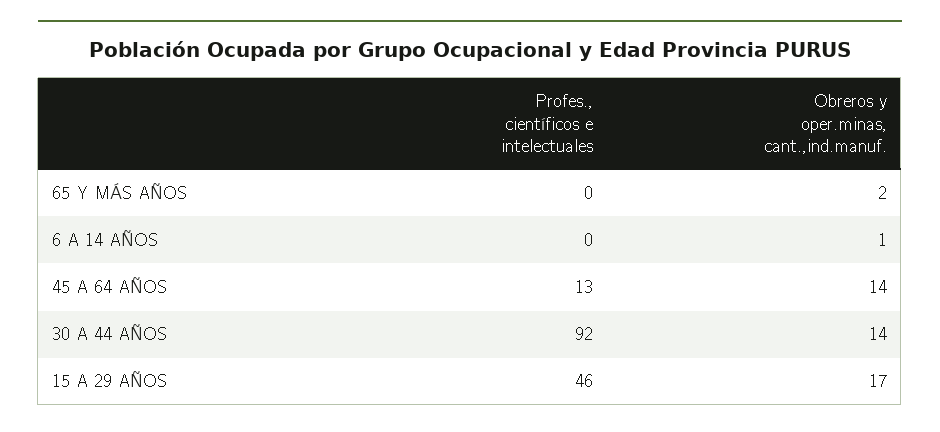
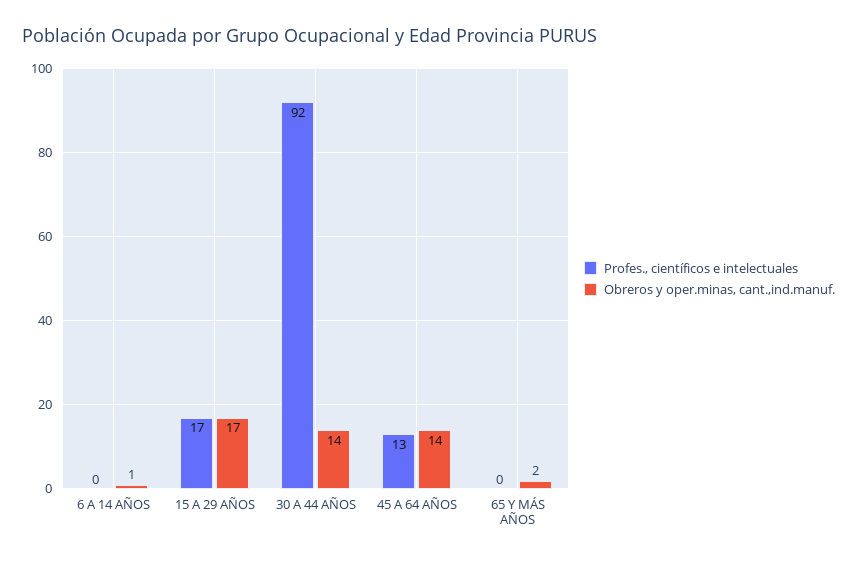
Profes., científicos e intelectuales, 15 A 29 AÑOS: 46 -> 17

